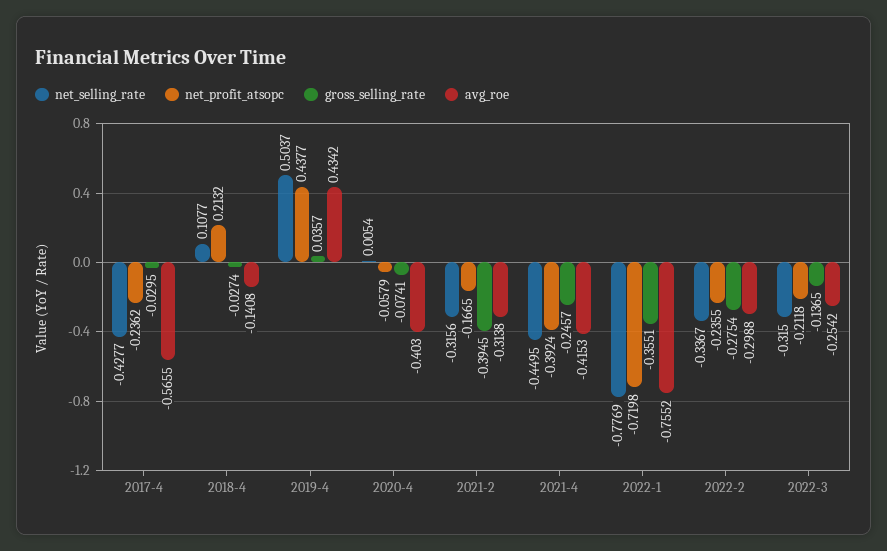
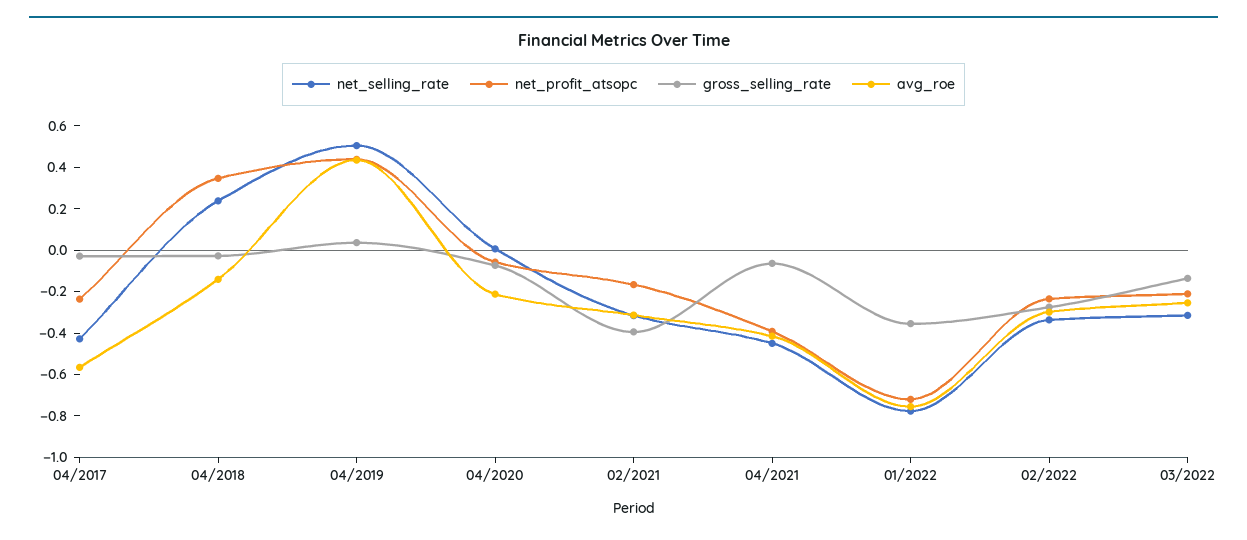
net_selling_rate, 2018-4: 0.1077 -> 0.25
net_profit_atsopc, 2018-4: 0.2132 -> 0.35
avg_roe, 2020-4: -0.403 -> -0.2
gross_selling_rate, 2021-4: -0.2457 -> -0.05

